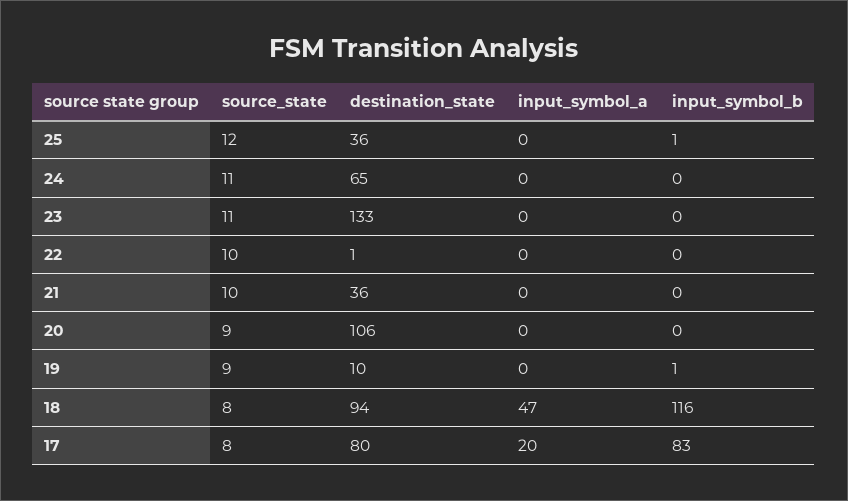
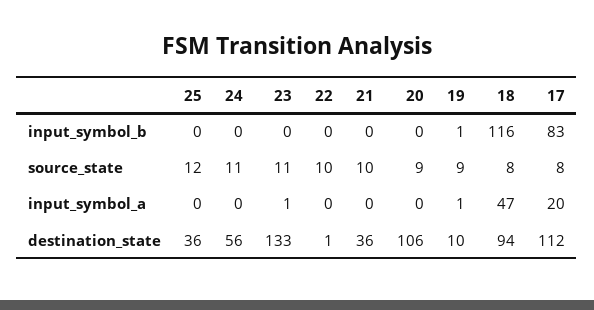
input_symbol_b, 25: 1 -> 0
destination_state, 24: 65 -> 56
input_symbol_a, 23: 0 -> 1
input_symbol_a, 19: 0 -> 1
destination_state, 17: 80 -> 112

